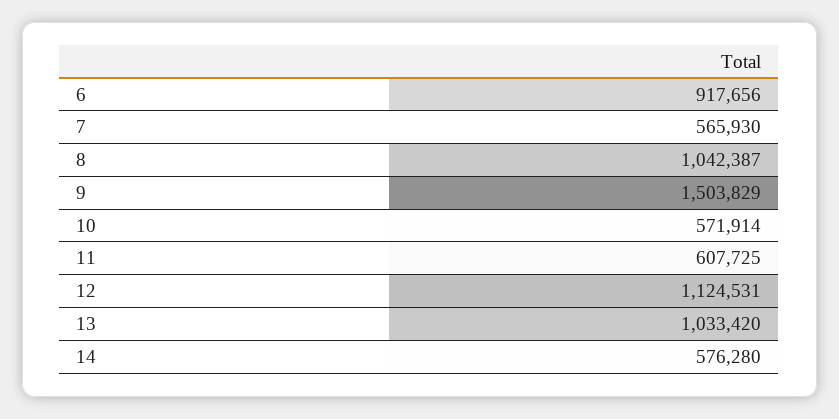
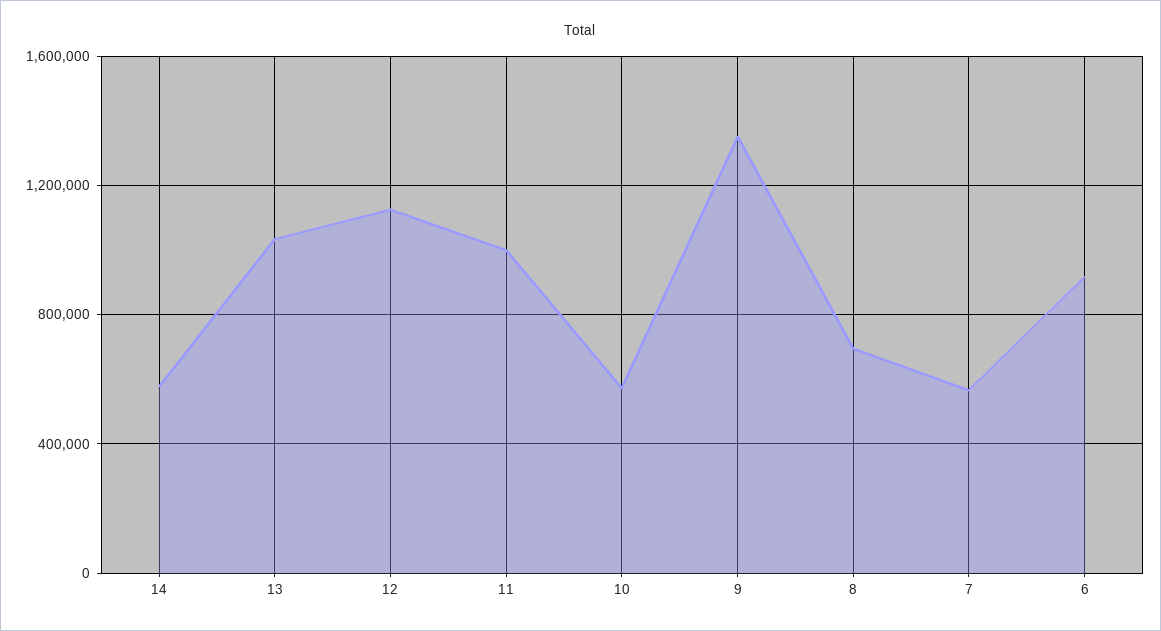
8: 1042387 -> 700000
9: 1503829 -> 1350000
11: 607725 -> 1000000

